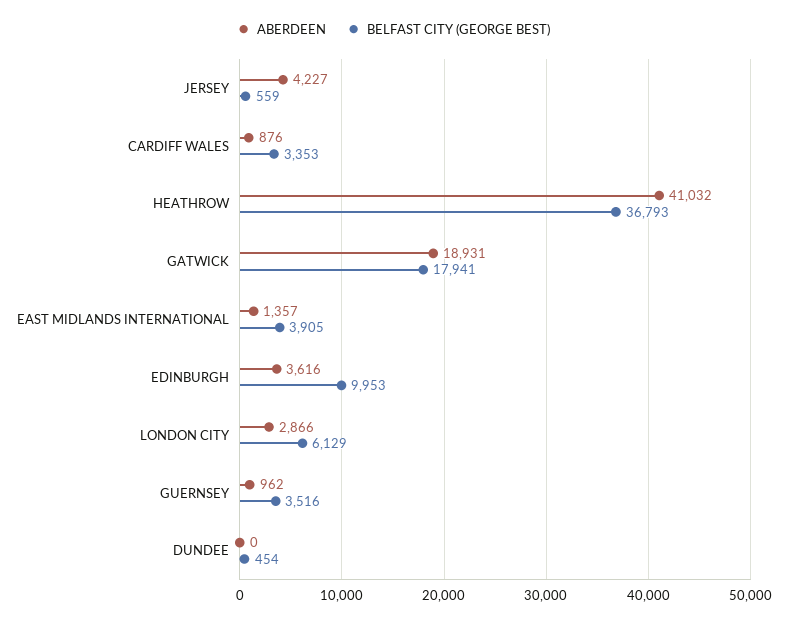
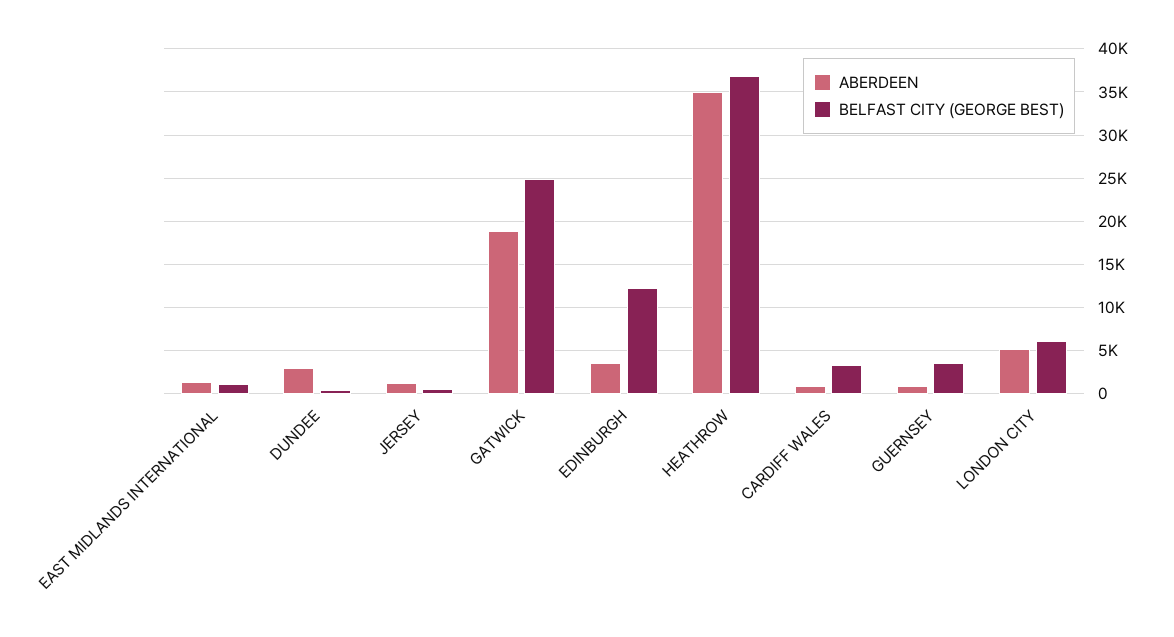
ABERDEEN, JERSEY: 4227 -> 1000
ABERDEEN, HEATHROW: 41032 -> 35000
BELFAST CITY (GEORGE BEST), GATWICK: 17941 -> 25000
BELFAST CITY (GEORGE BEST), EAST MIDLANDS INTERNATIONAL: 3905 -> 1000
BELFAST CITY (GEORGE BEST), EDINBURGH: 9953 -> 12000
ABERDEEN, LONDON CITY: 2866 -> 5000
ABERDEEN, DUNDEE: 0 -> 3000

